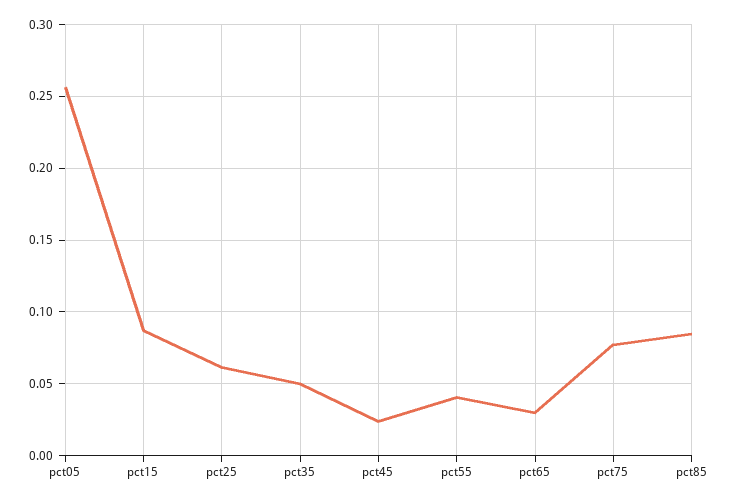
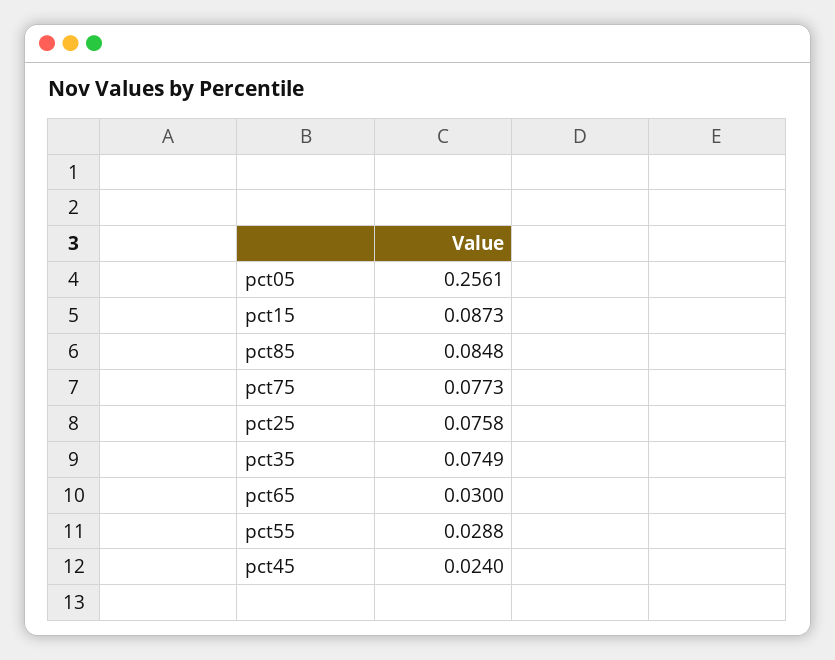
pct25: 0.06 -> 0.0758
pct35: 0.05 -> 0.0749
pct55: 0.04 -> 0.0288

